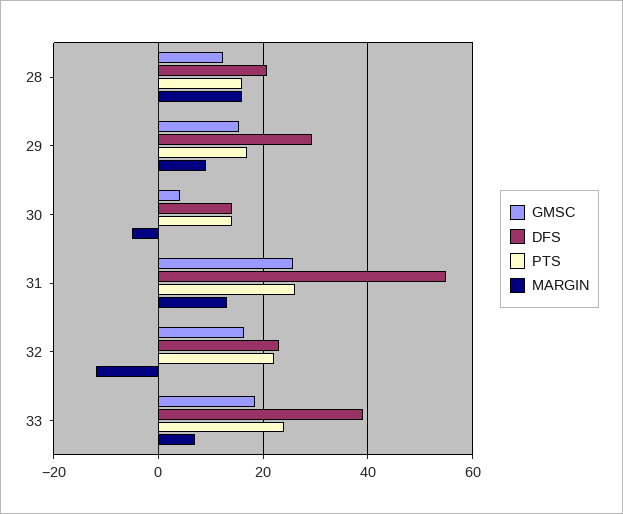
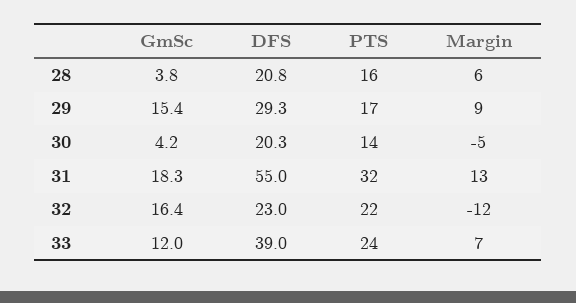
GMSC, 28: 12 -> 3.8
MARGIN, 28: 16 -> 6
DFS, 30: 14 -> 20.3
GMSC, 31: 26 -> 18.3
PTS, 31: 26 -> 32
GMSC, 33: 18 -> 12

